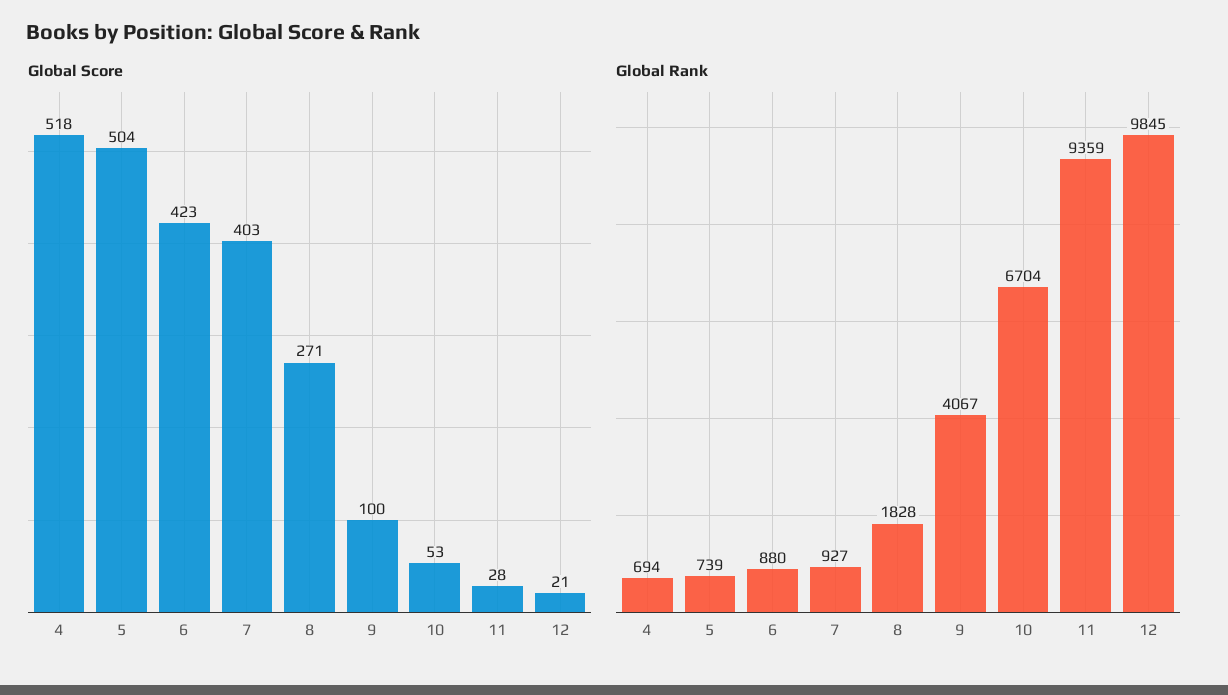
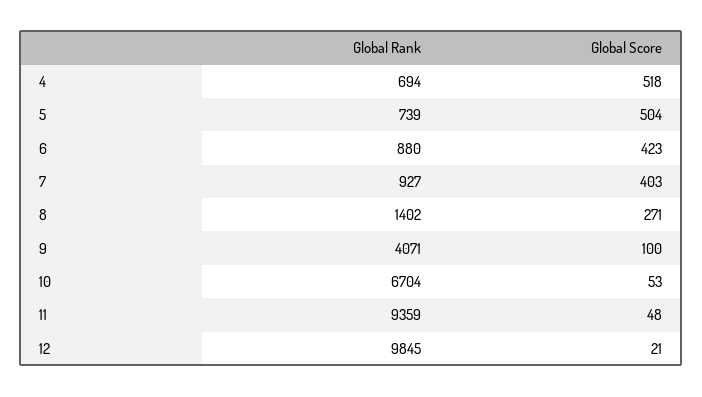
Global Score, 11: 28 -> 48
Global Rank, 8: 1828 -> 1402
Global Rank, 9: 4067 -> 4071

